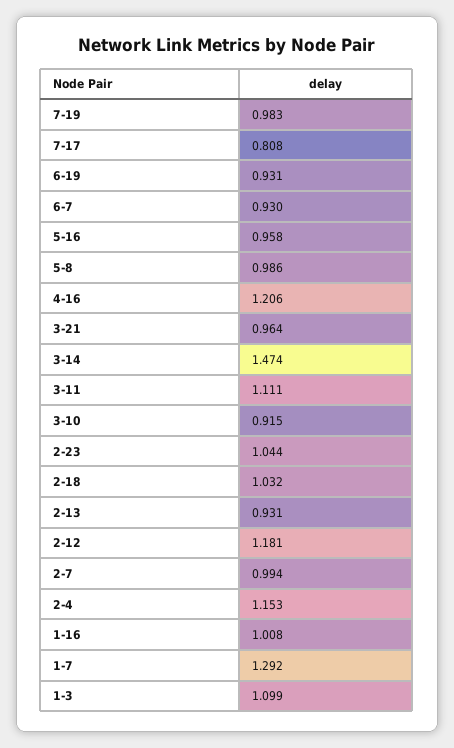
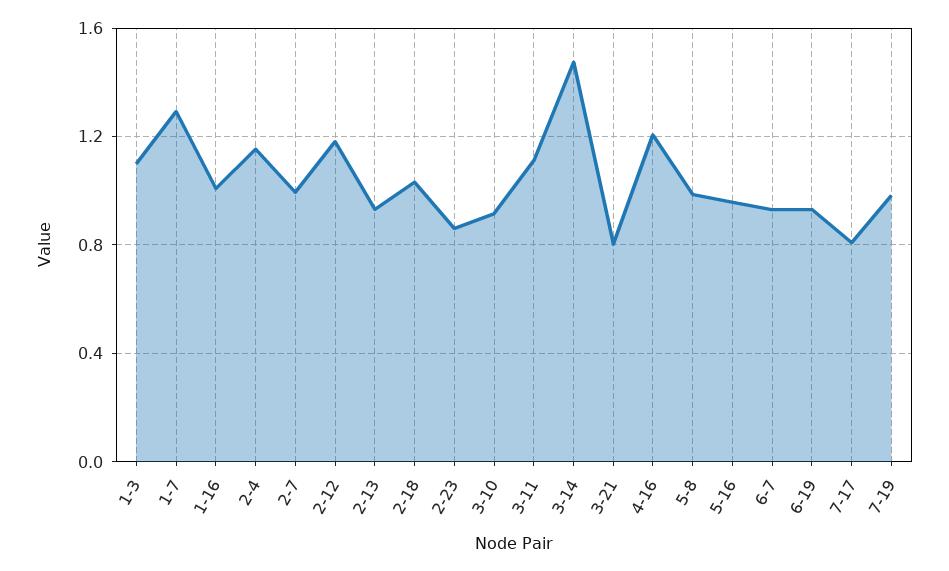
3-21: 0.964 -> 0.8
2-23: 1.044 -> 0.85

